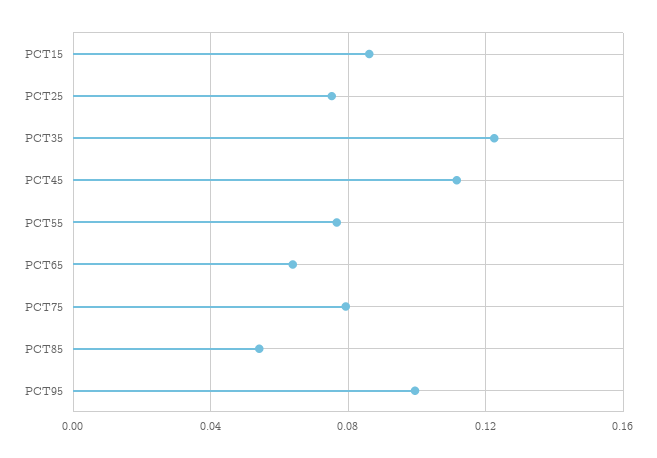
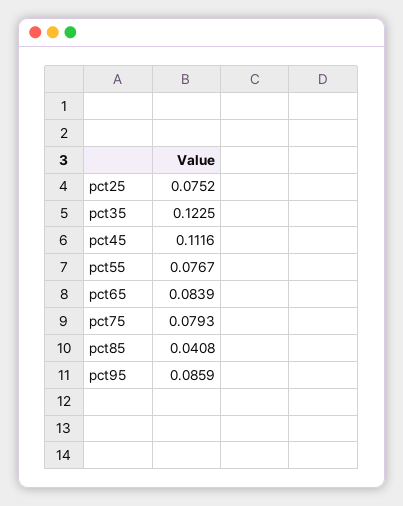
PCT15: 0.085 -> none
PCT65: 0.065 -> 0.0839
PCT85: 0.055 -> 0.0408
PCT95: 0.1 -> 0.0859

